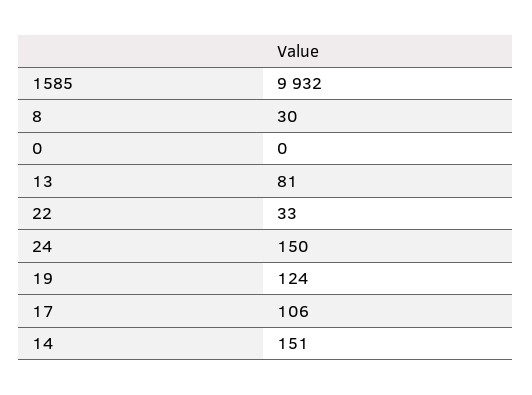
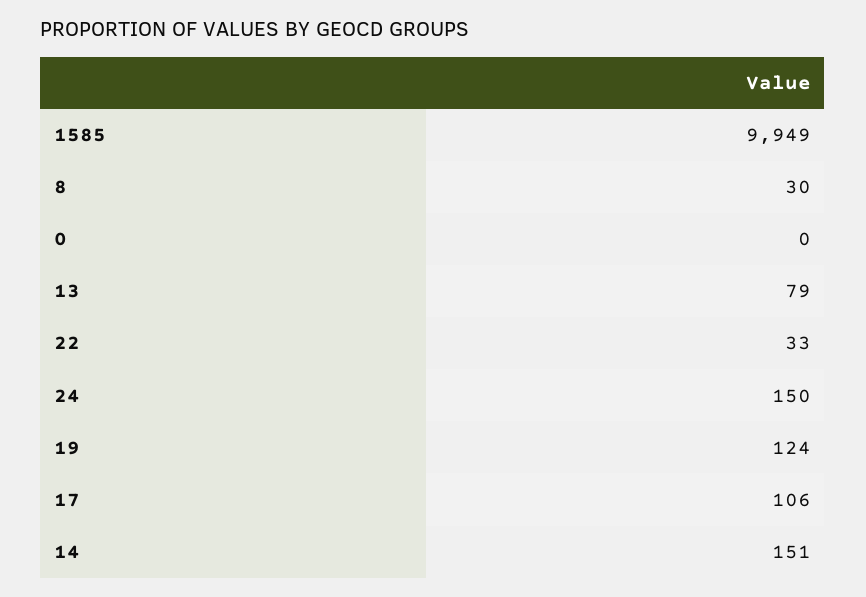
1585: 9932 -> 9949
13: 81 -> 79

